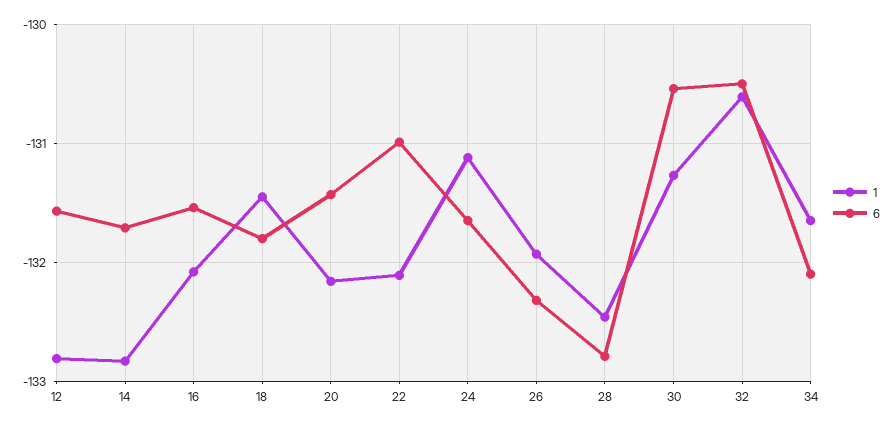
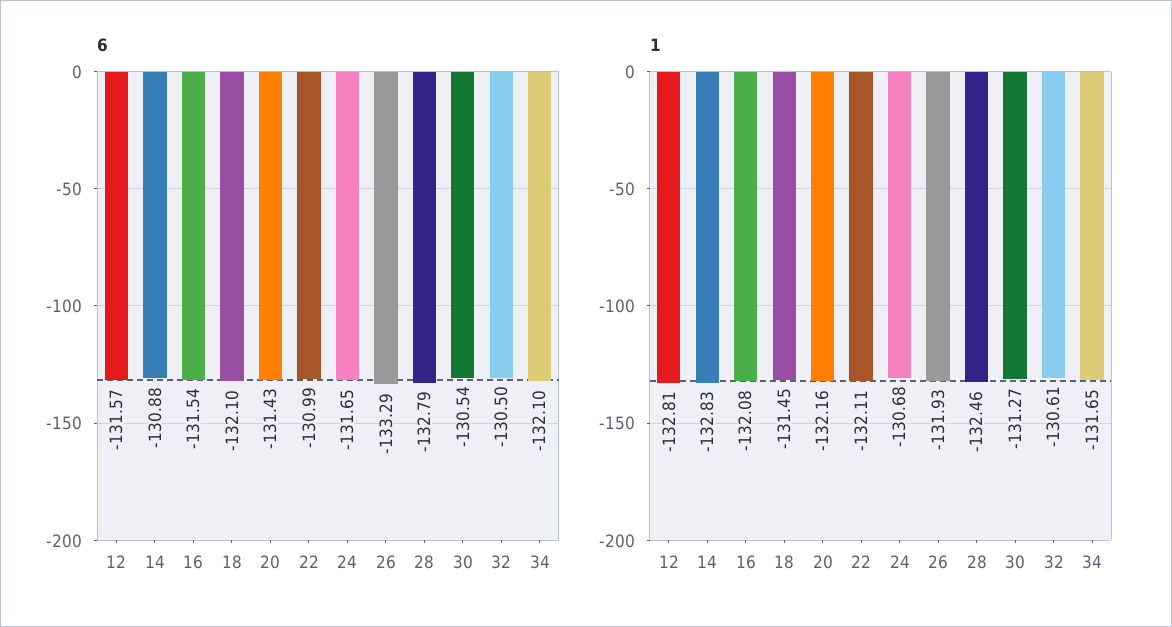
6, 14: -131.7 -> -130.88
6, 18: -131.8 -> -132.1
1, 24: -131.1 -> -130.68
6, 26: -132.3 -> -133.29

